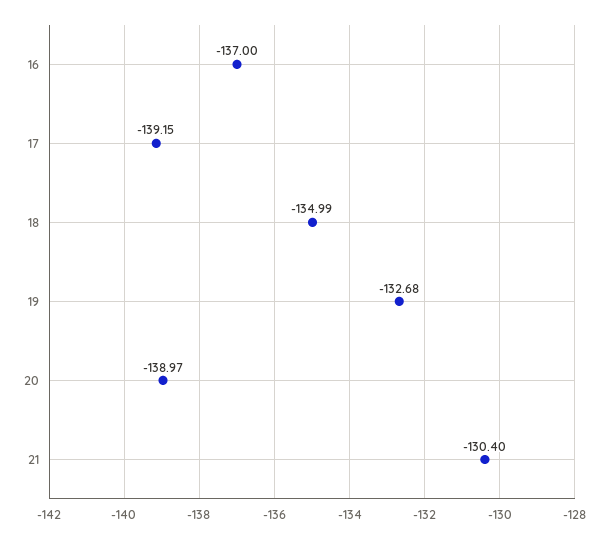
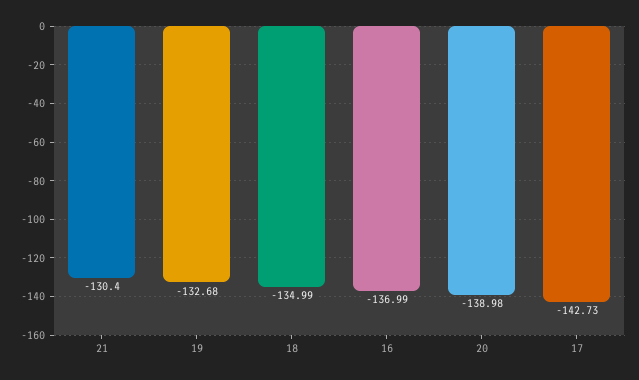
16: -137 -> -136.99
17: -139.15 -> -142.73
20: -138.97 -> -138.98

